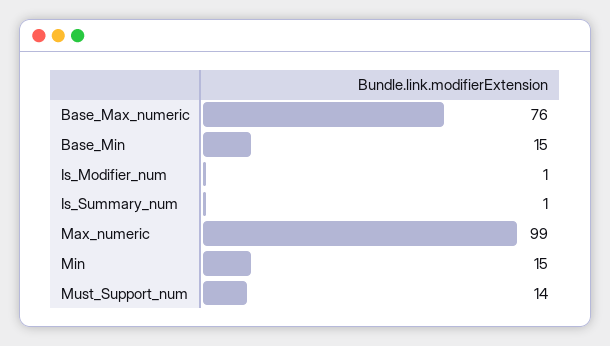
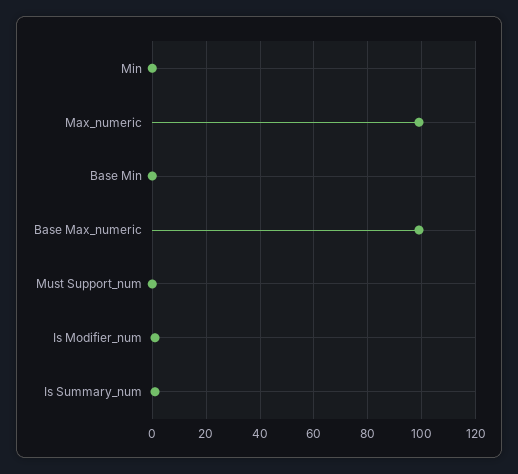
Base_Max_numeric: 76 -> 100
Base_Min: 15 -> 0
Min: 15 -> 0
Must_Support_num: 14 -> 0

